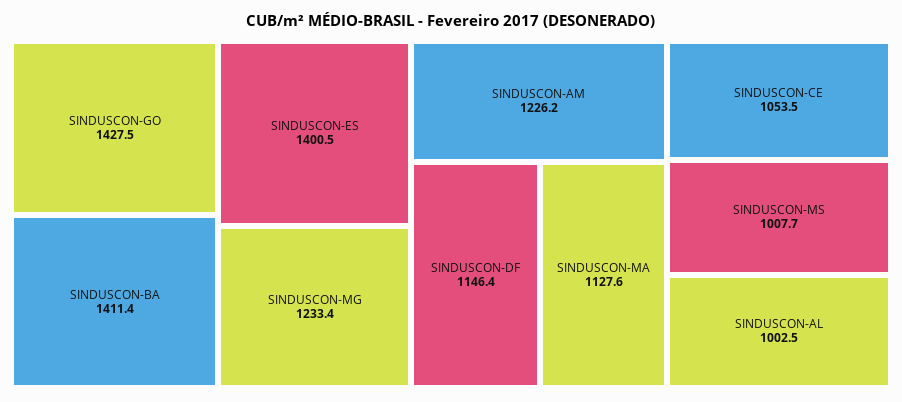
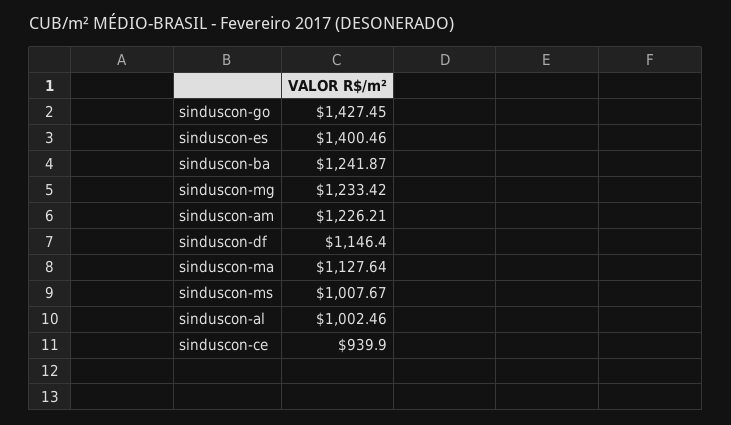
SINDUSCON-BA: 1411.4 -> 1241.87
SINDUSCON-CE: 1053.5 -> 939.9

